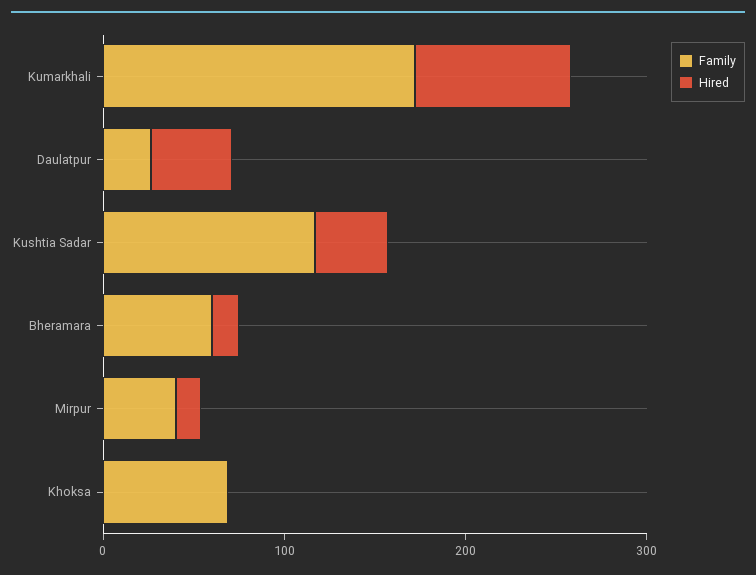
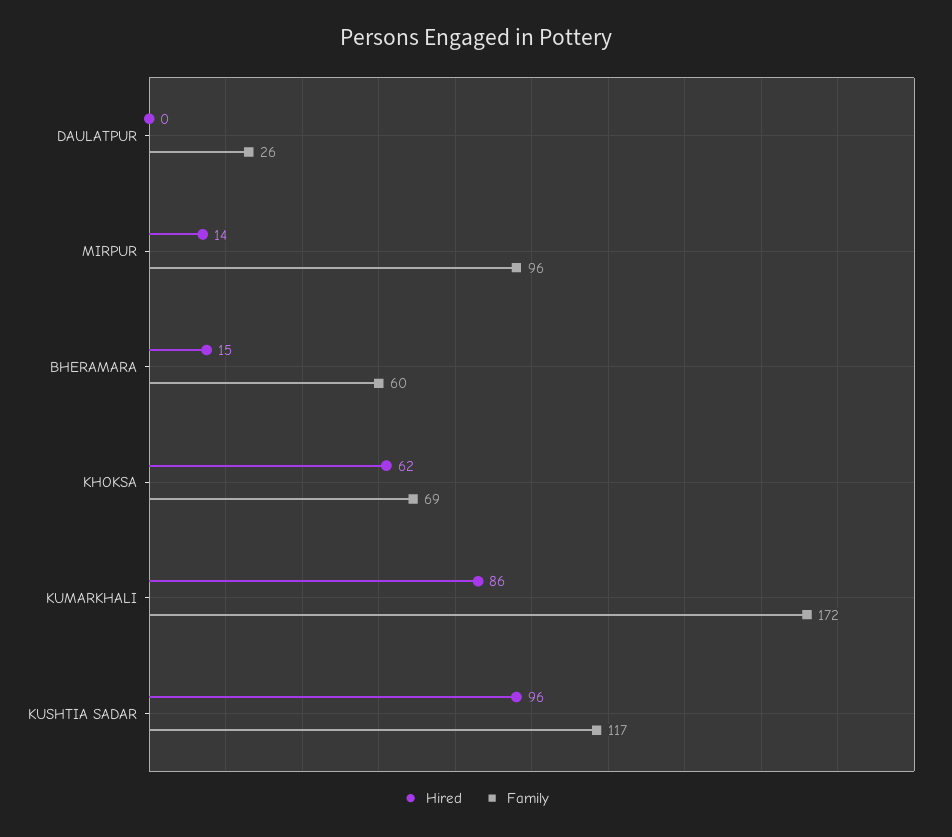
Hired, Daulatpur: 40 -> 0
Hired, Kushtia Sadar: 40 -> 96
Family, Mirpur: 40 -> 96
Hired, Khoksa: 0 -> 62

